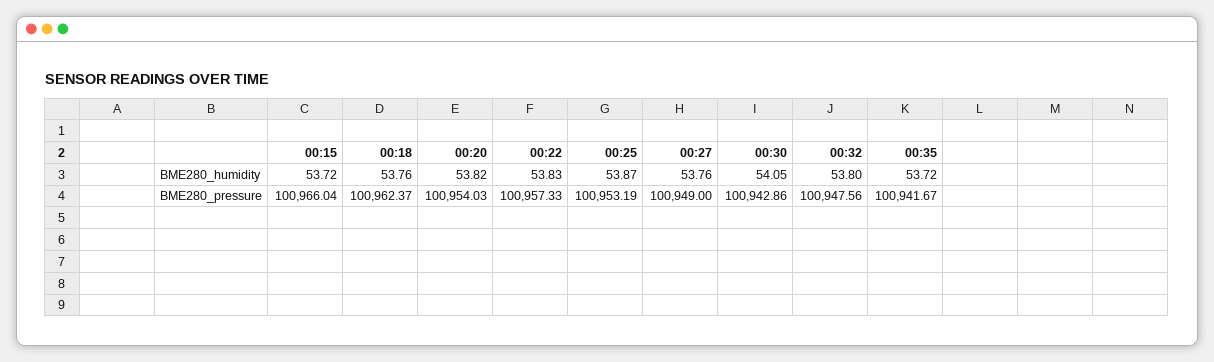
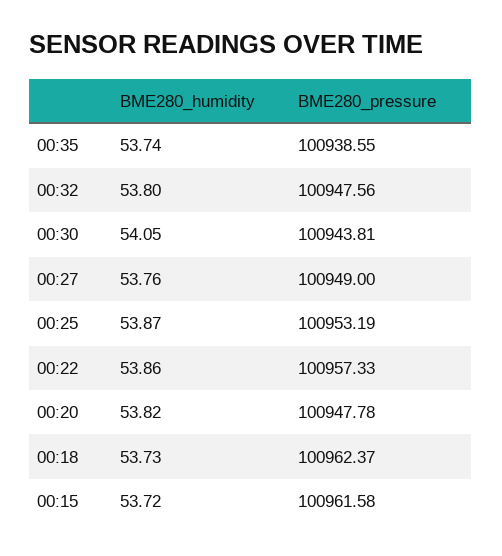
00:18, BME280_humidity: 53.76 -> 53.73
00:22, BME280_humidity: 53.83 -> 53.86
00:35, BME280_humidity: 53.72 -> 53.74
00:15, BME280_pressure: 100966.04 -> 100961.58
00:20, BME280_pressure: 100954.03 -> 100947.78
00:30, BME280_pressure: 100942.86 -> 100943.81
00:35, BME280_pressure: 100941.67 -> 100938.55

